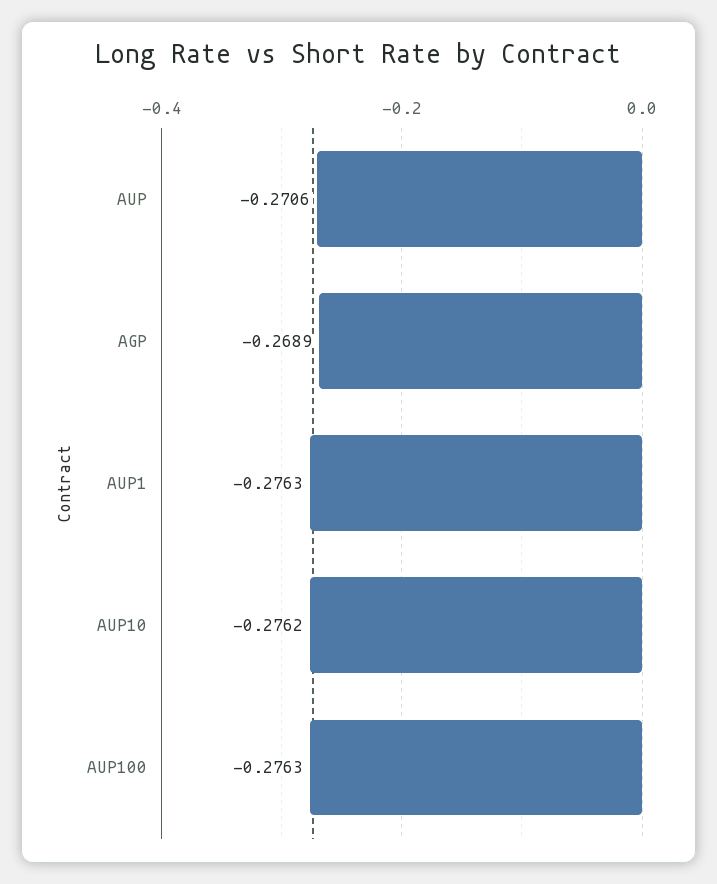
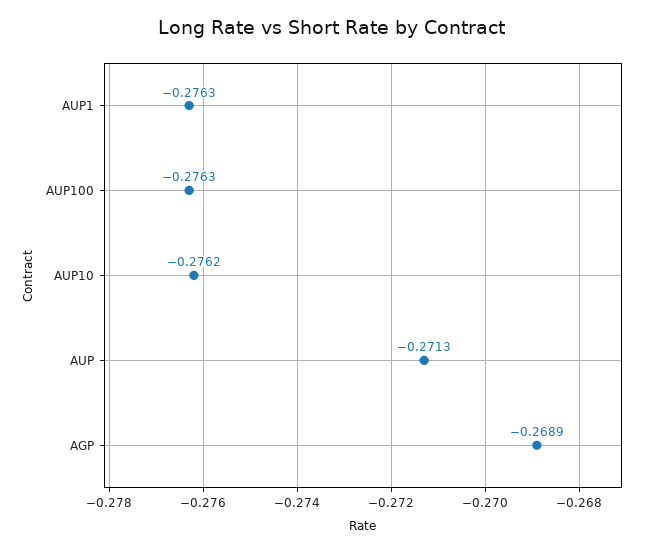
AUP: -0.2706 -> -0.2713

